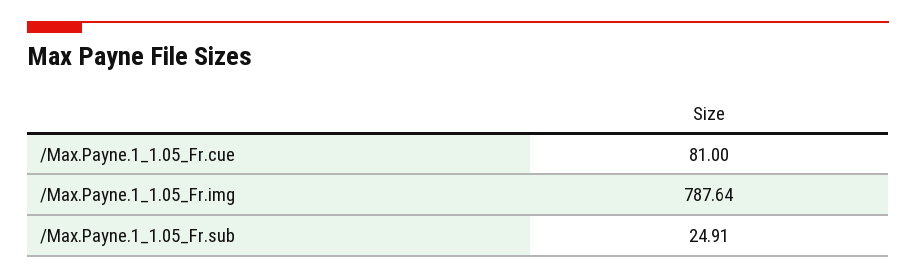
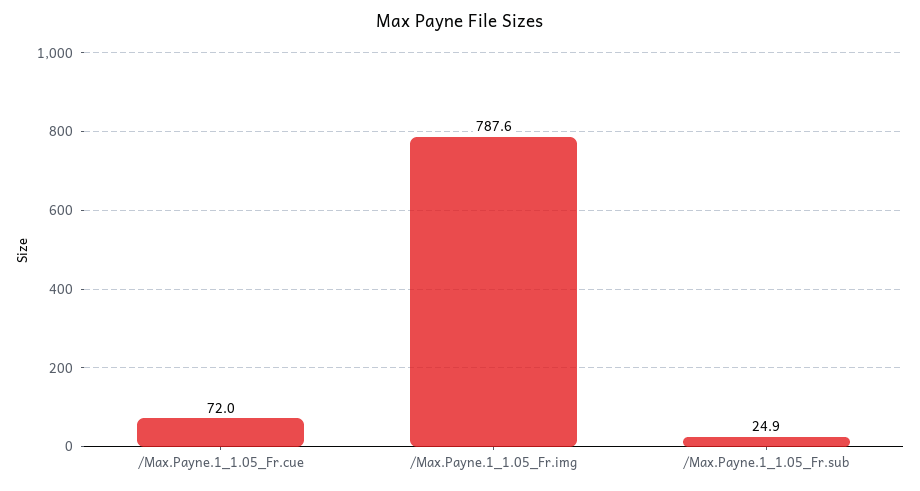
/Max.Payne.1_1.05_Fr.cue: 81 -> 72

